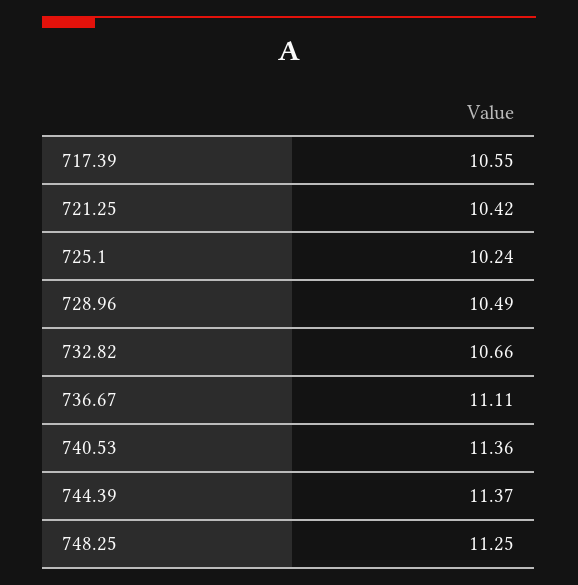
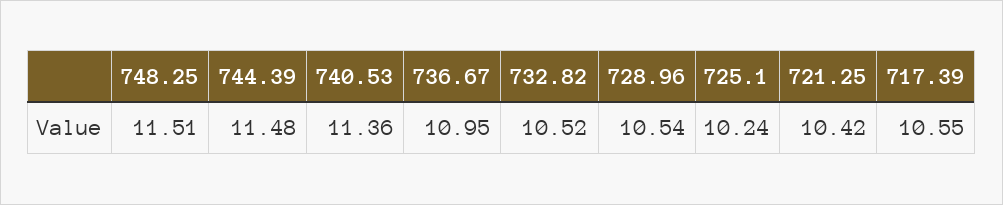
728.96: 10.49 -> 10.54
732.82: 10.66 -> 10.52
736.67: 11.11 -> 10.95
744.39: 11.37 -> 11.48
748.25: 11.25 -> 11.51

